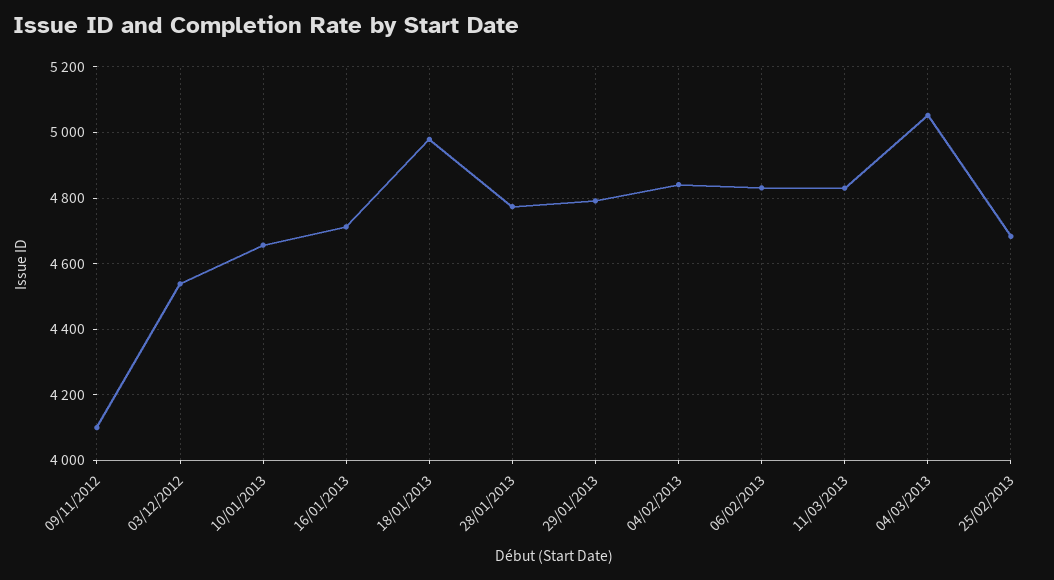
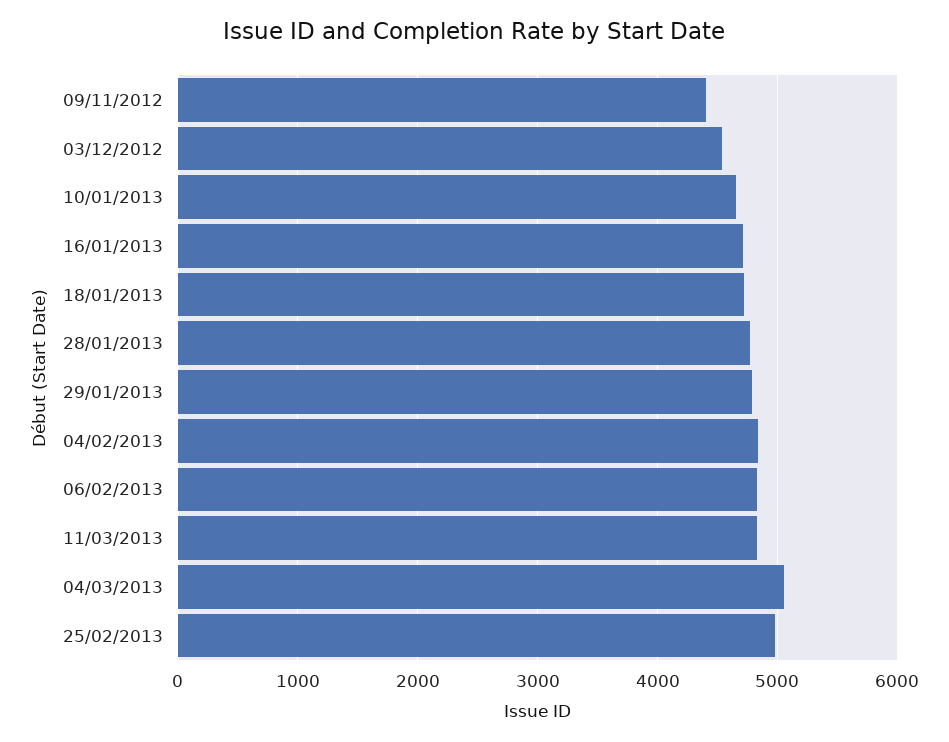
09/11/2012: 4100 -> 4400
18/01/2013: 4980 -> 4700
25/02/2013: 4680 -> 5000

